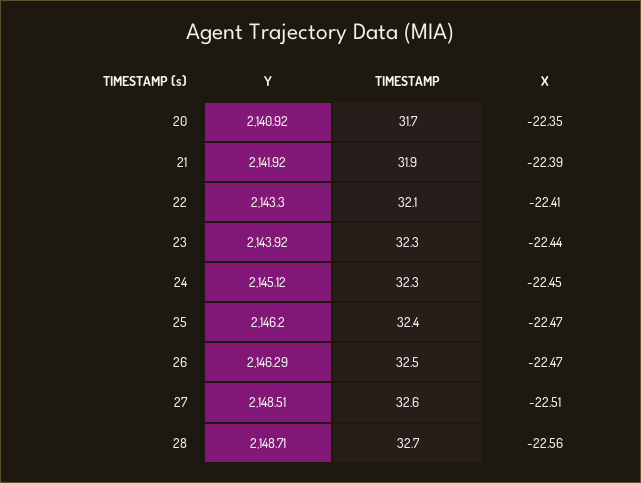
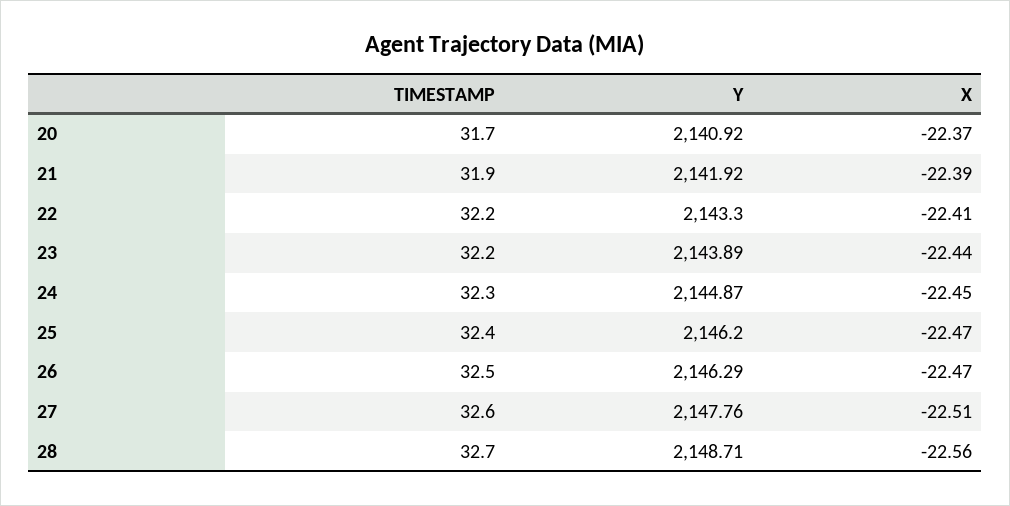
X, 20: -22.35 -> -22.37
TIMESTAMP, 22: 32.1 -> 32.2
Y, 23: 2143.92 -> 2143.89
TIMESTAMP, 23: 32.3 -> 32.2
Y, 24: 2145.12 -> 2144.87
Y, 27: 2148.51 -> 2147.76

